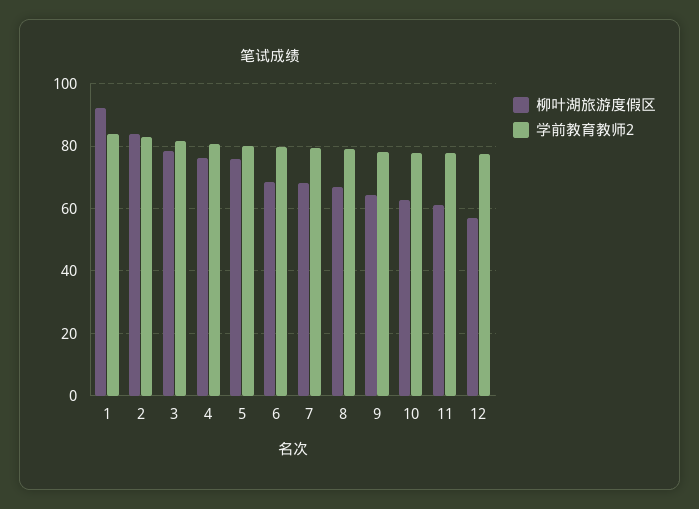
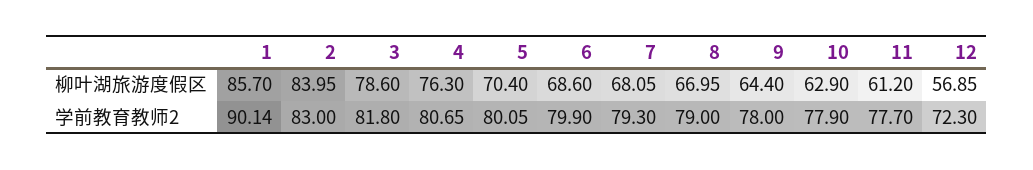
柳叶湖旅游度假区, 1: 92 -> 85.7
学前教育教师2, 1: 84 -> 90.14
柳叶湖旅游度假区, 5: 76 -> 70.4
学前教育教师2, 12: 78 -> 72.3

